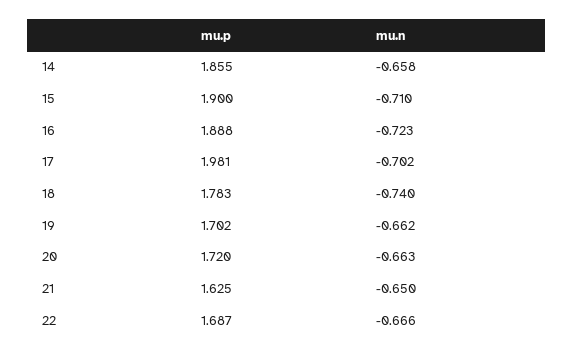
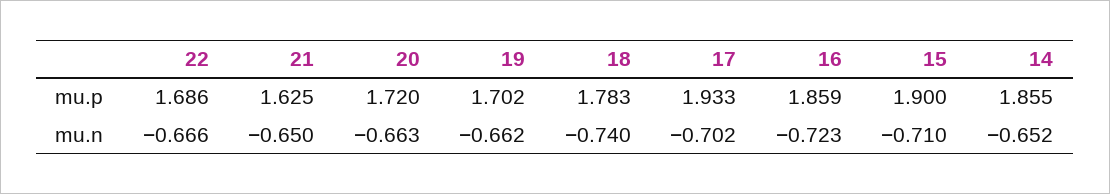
mu.n, 14: -0.658 -> -0.652
mu.p, 16: 1.888 -> 1.859
mu.p, 17: 1.981 -> 1.933
mu.p, 22: 1.687 -> 1.686

